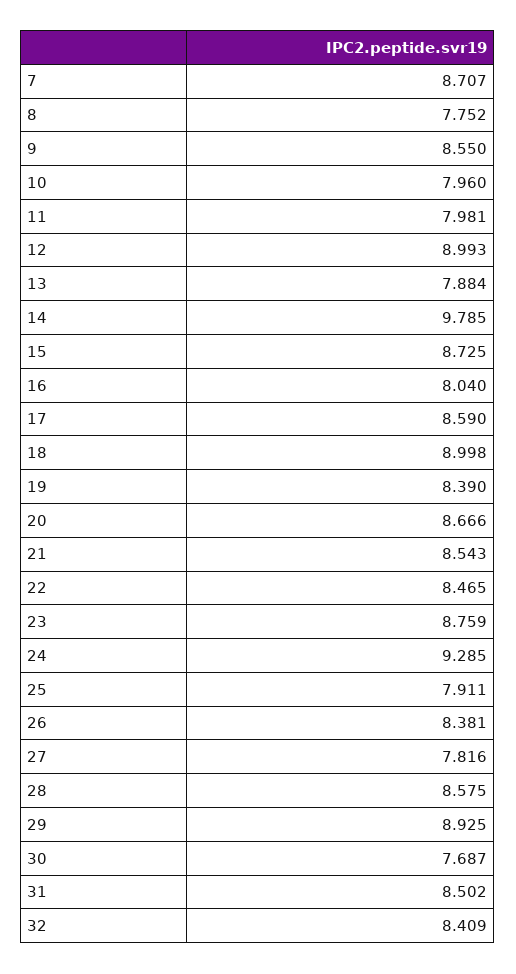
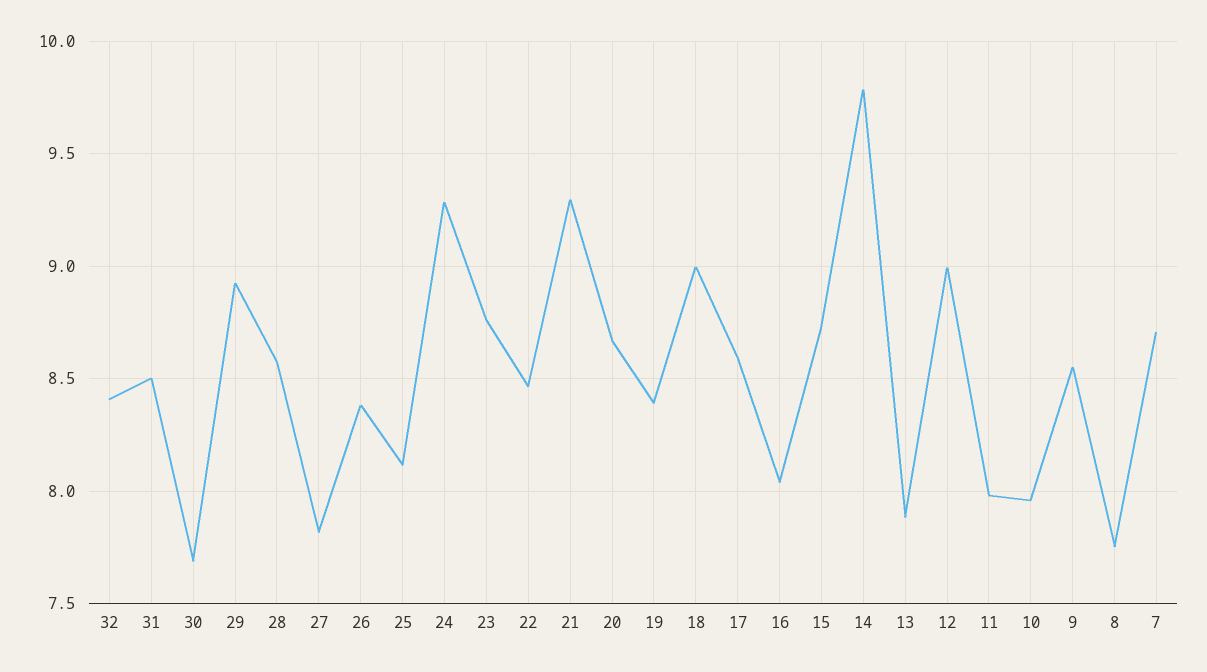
21: 8.543 -> 9.3
25: 7.911 -> 8.1

